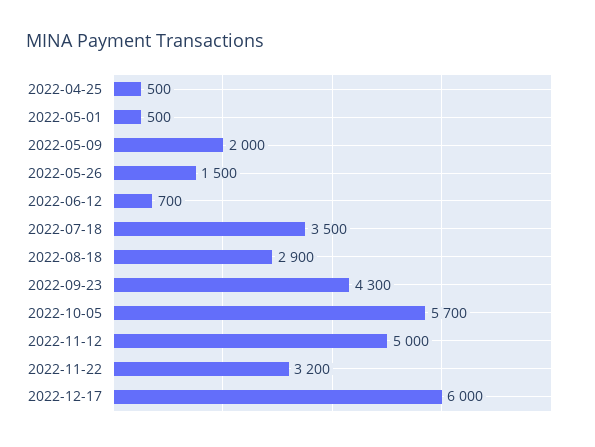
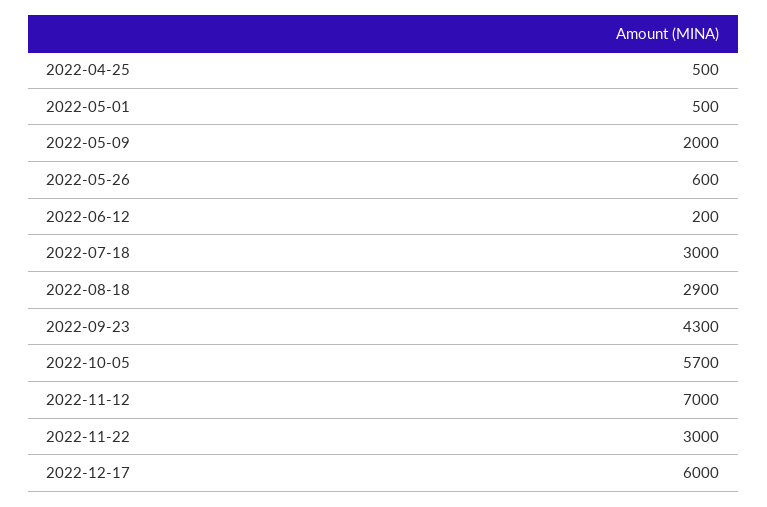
2022-05-26: 1500 -> 600
2022-06-12: 700 -> 200
2022-07-18: 3500 -> 3000
2022-11-12: 5000 -> 7000
2022-11-22: 3200 -> 3000

